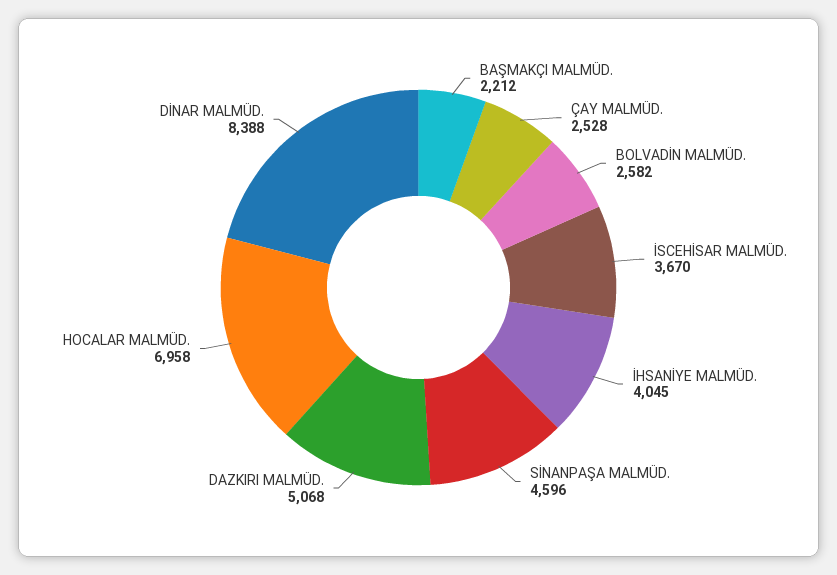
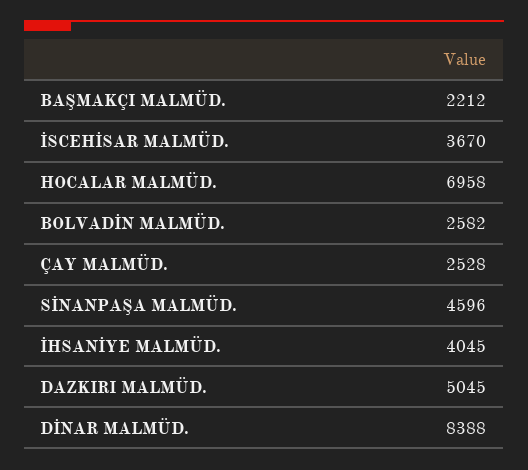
DAZKIRI MALMÜD.: 5068 -> 5045

